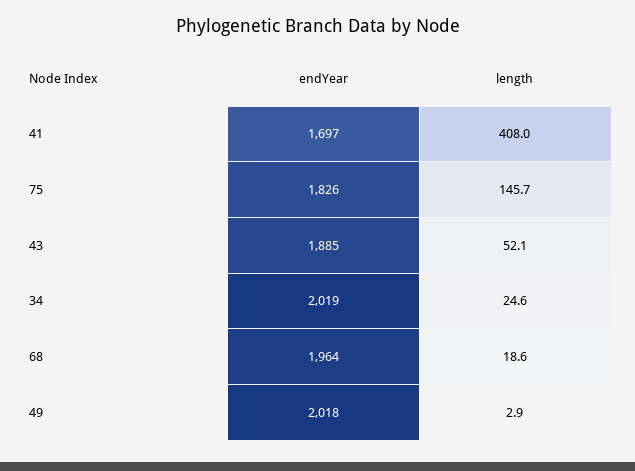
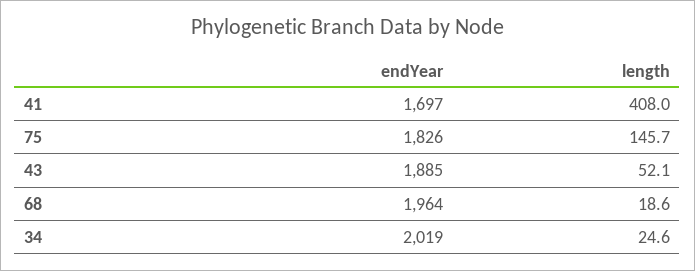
endYear, 49: 2018 -> none
length, 49: 2.9 -> none

